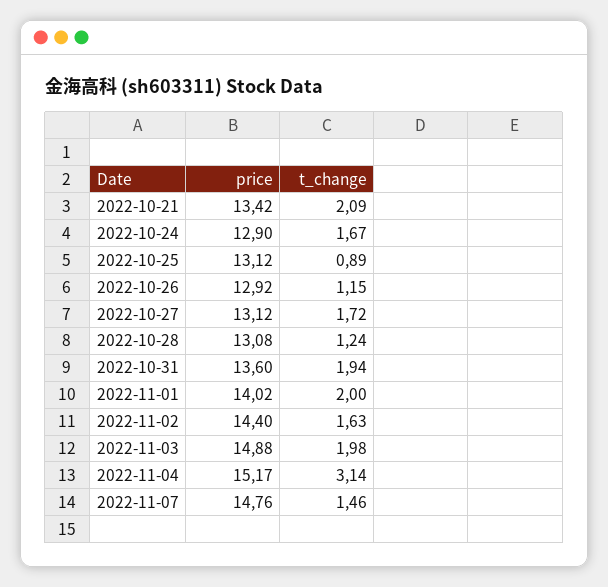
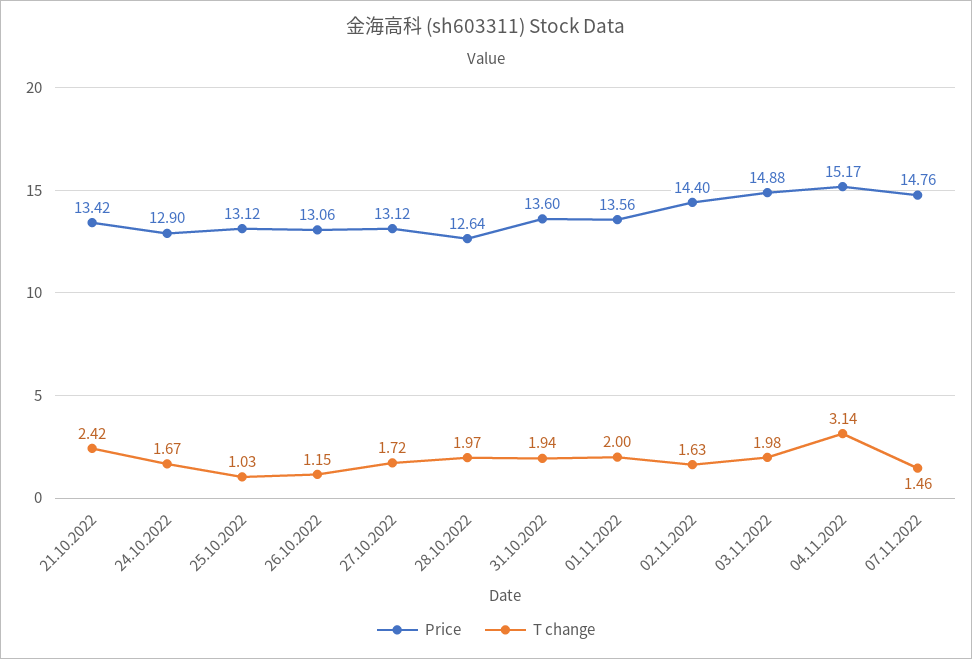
t_change, 2022-10-21: 2.09 -> 2.42
t_change, 2022-10-25: 0.89 -> 1.03
price, 2022-10-26: 12.92 -> 13.06
price, 2022-10-28: 13.08 -> 12.64
t_change, 2022-10-28: 1.24 -> 1.97
price, 2022-11-01: 14.02 -> 13.56

